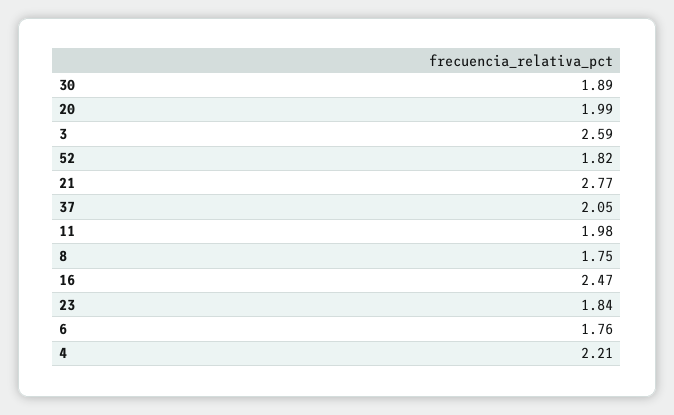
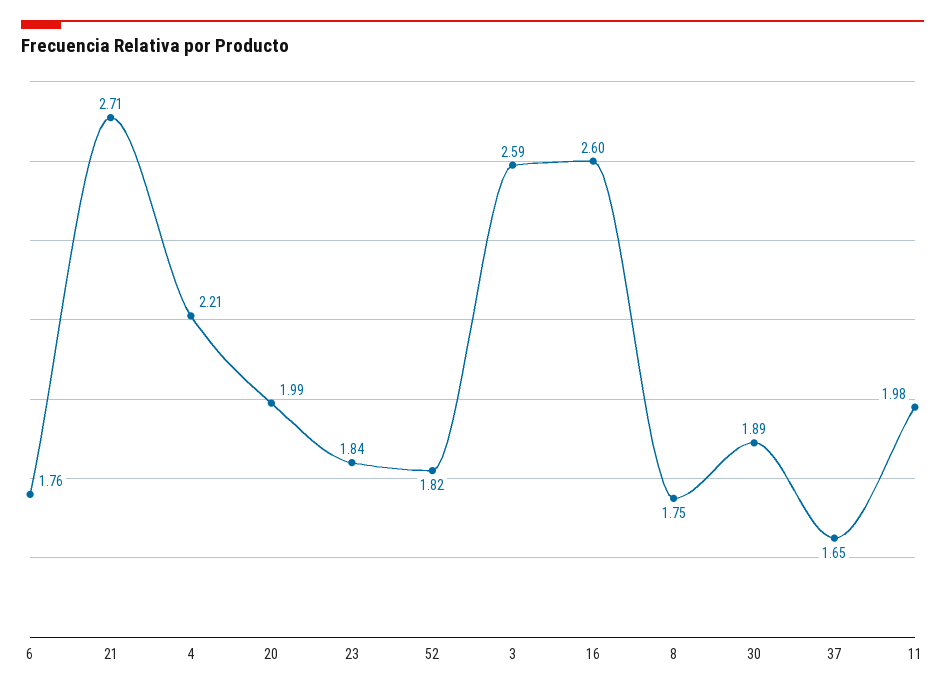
21: 2.77 -> 2.71
37: 2.05 -> 1.65
16: 2.47 -> 2.6

